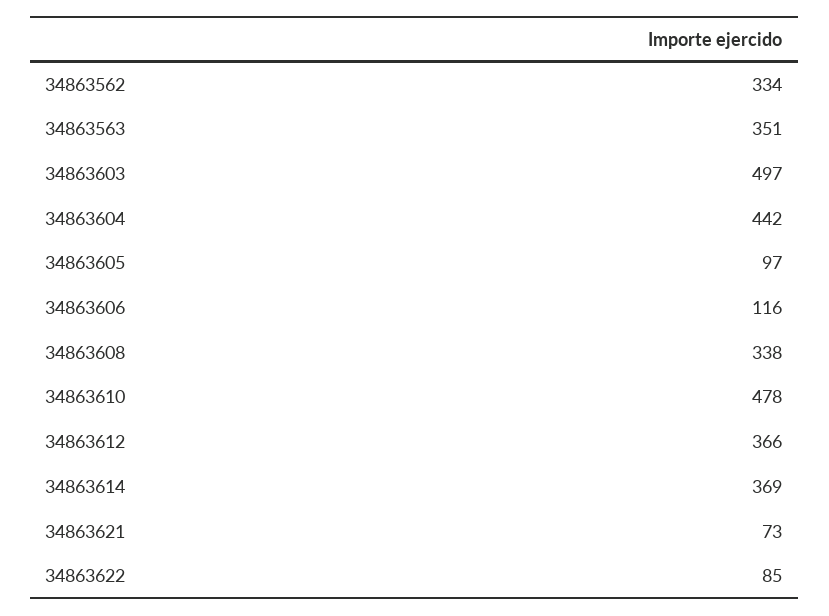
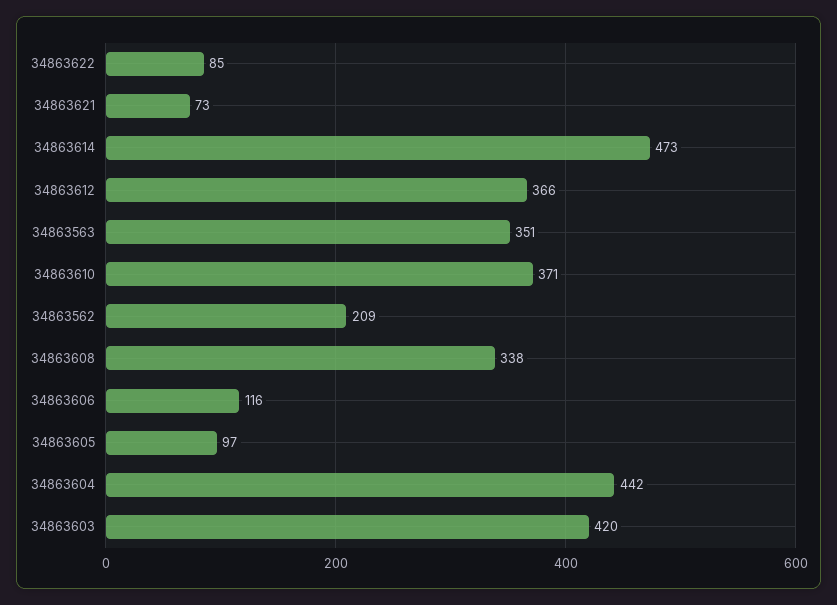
34863562: 334 -> 209
34863603: 497 -> 420
34863610: 478 -> 371
34863614: 369 -> 473

